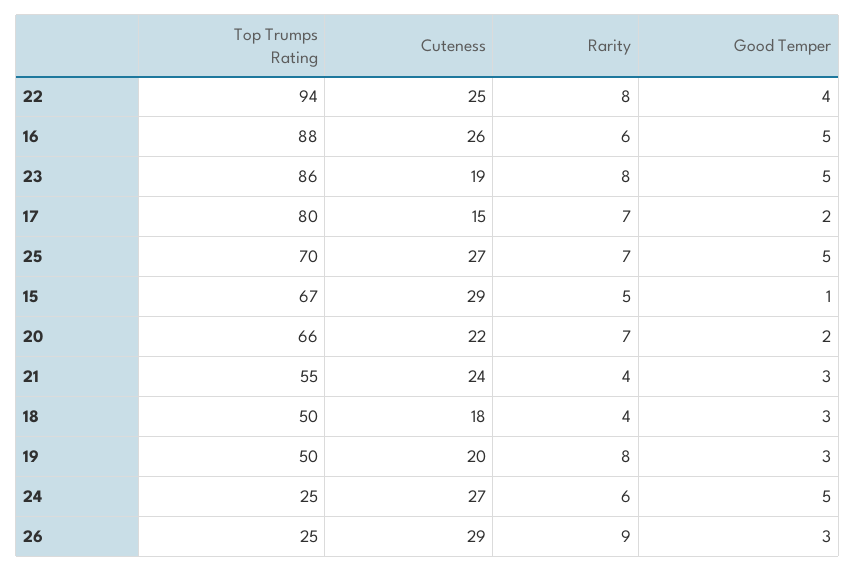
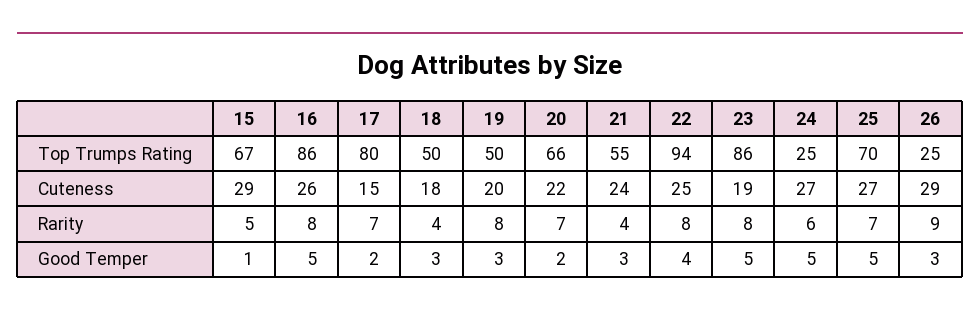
Top Trumps Rating, 16: 88 -> 86
Rarity, 16: 6 -> 8

